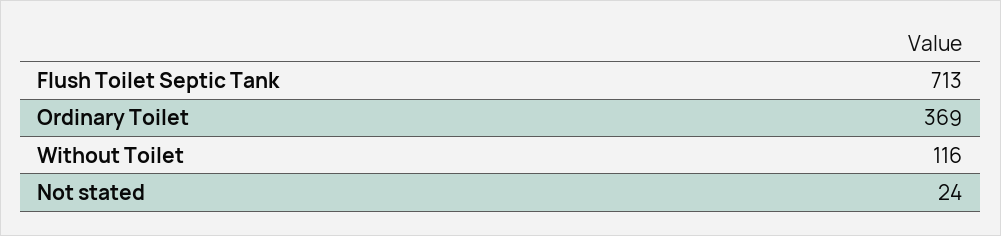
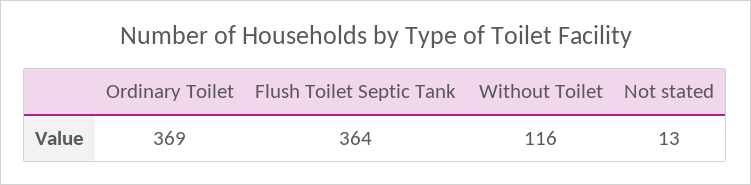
Flush Toilet Septic Tank: 713 -> 364
Not stated: 24 -> 13

